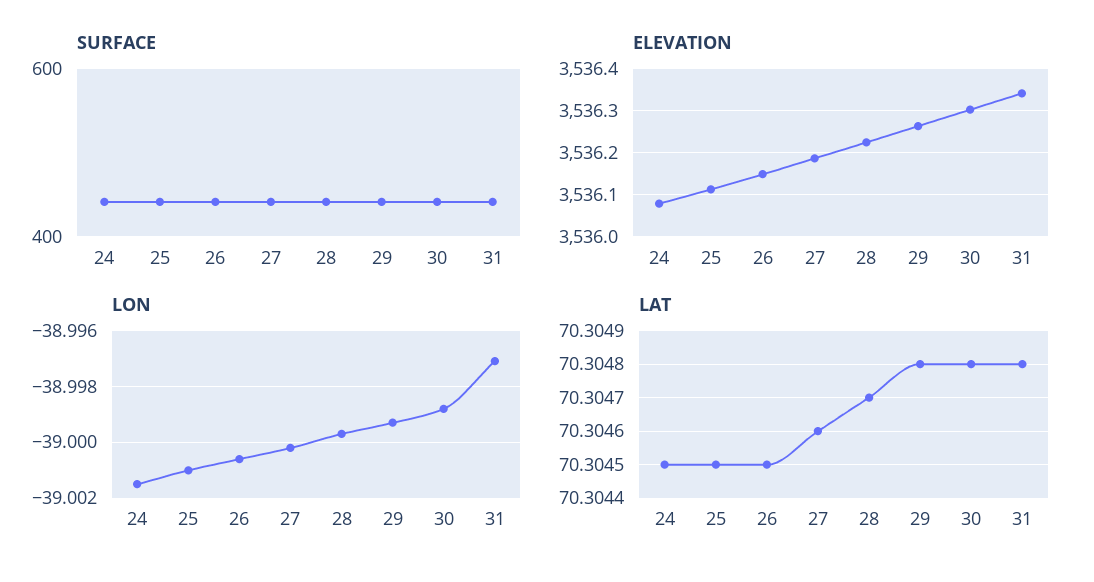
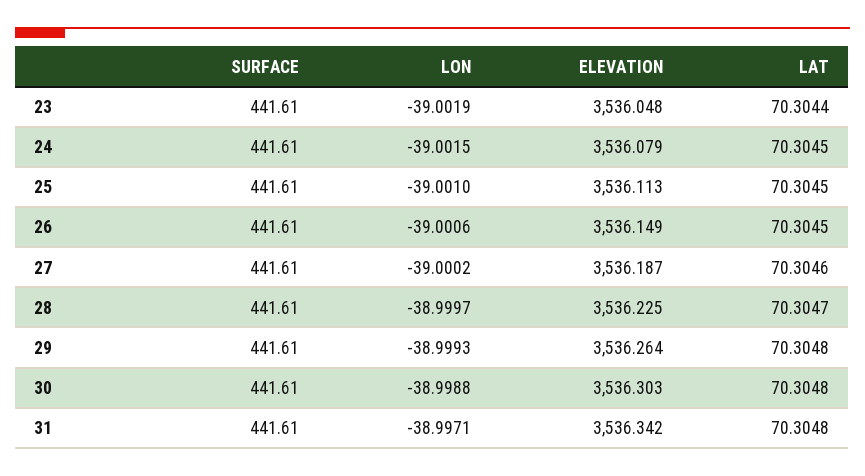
SURFACE, 23: none -> 441.61
LON, 23: none -> -39.0019
ELEVATION, 23: none -> 3536.048
LAT, 23: none -> 70.3044

